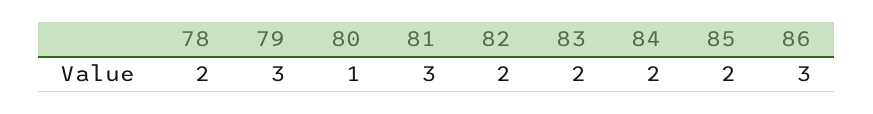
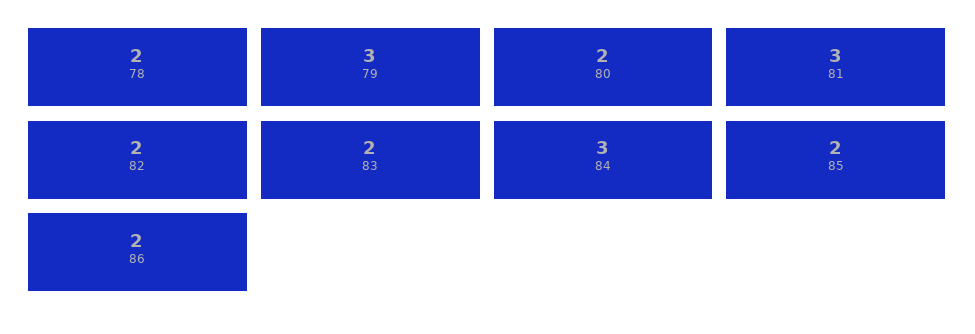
80: 1 -> 2
84: 2 -> 3
86: 3 -> 2

